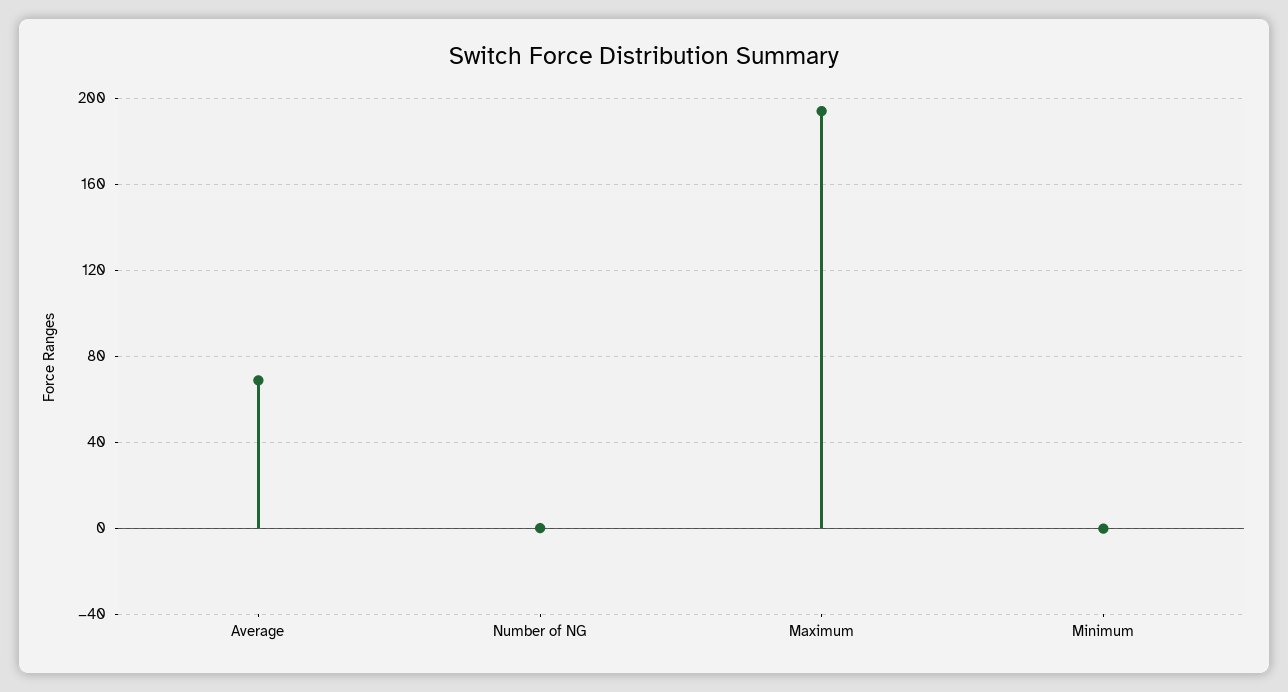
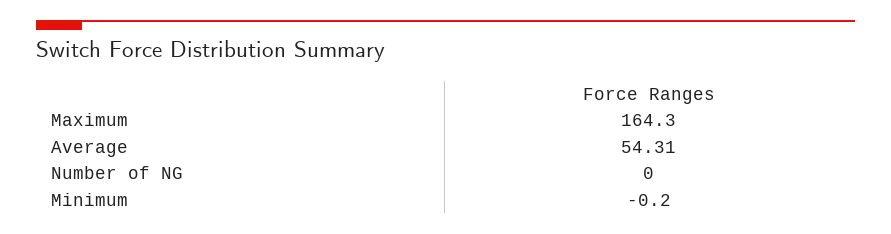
Average: 70 -> 54.31
Maximum: 195 -> 164.3

